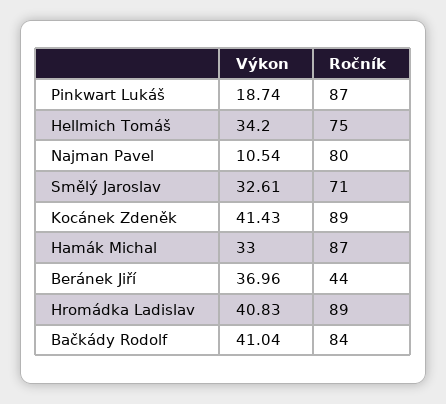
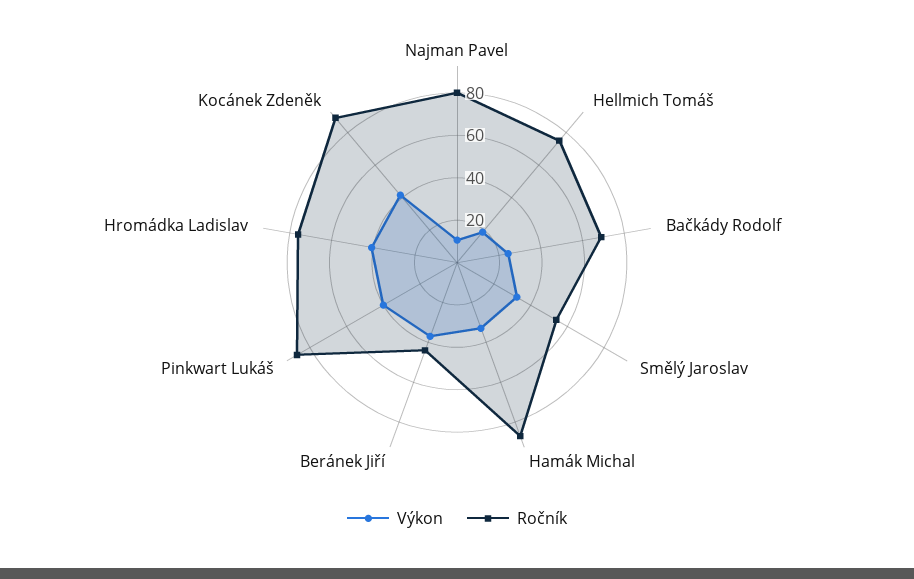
Výkon, Pinkwart Lukáš: 18.74 -> 40
Výkon, Hellmich Tomáš: 34.2 -> 20
Ročník, Smělý Jaroslav: 71 -> 55
Ročník, Hromádka Ladislav: 89 -> 75
Výkon, Bačkády Rodolf: 41.04 -> 25
Ročník, Bačkády Rodolf: 84 -> 70

